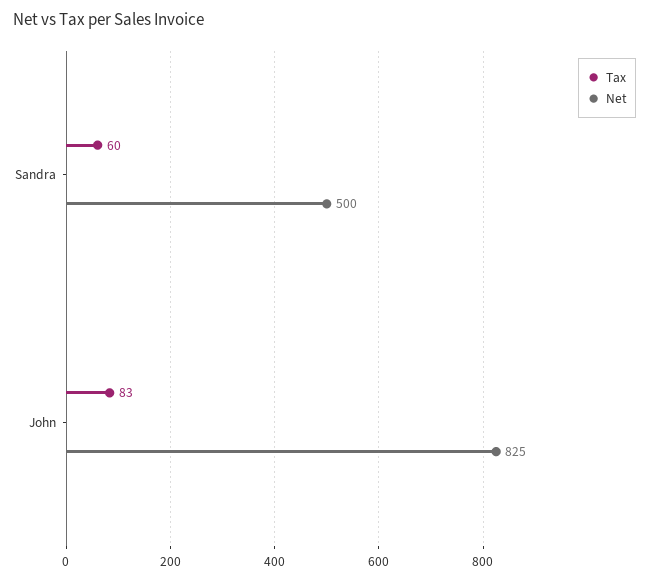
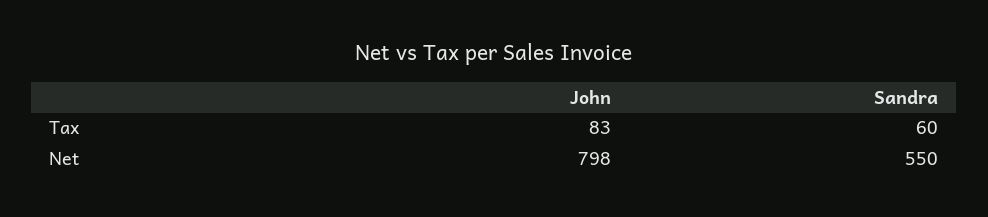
Net, Sandra: 500 -> 550
Net, John: 825 -> 798

